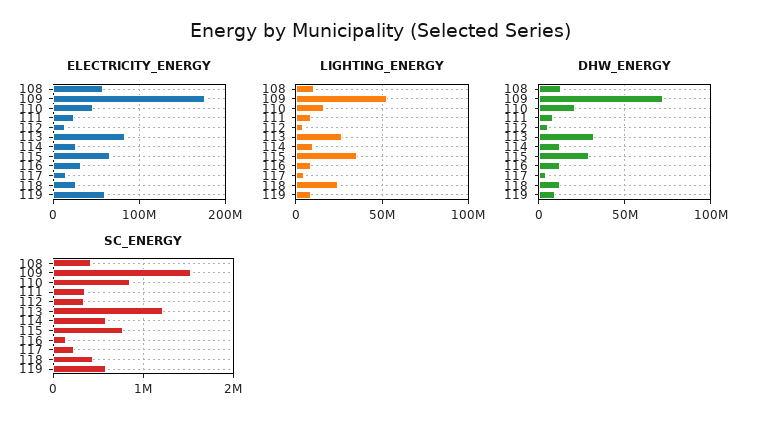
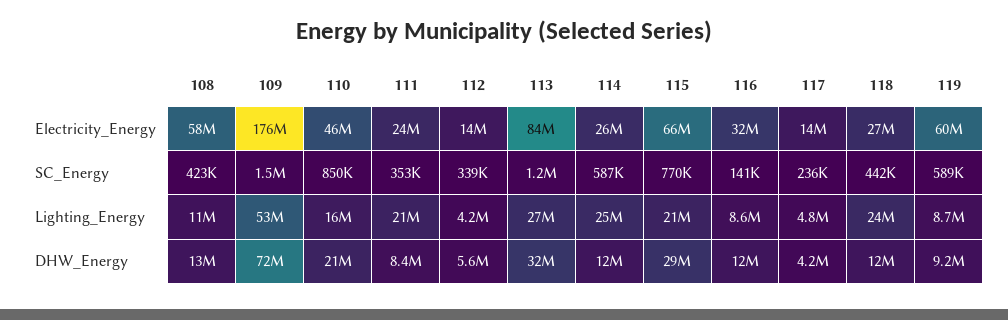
LIGHTING_ENERGY, 111: 10000000 -> 21000000
LIGHTING_ENERGY, 114: 10000000 -> 25000000
LIGHTING_ENERGY, 115: 35000000 -> 21000000

